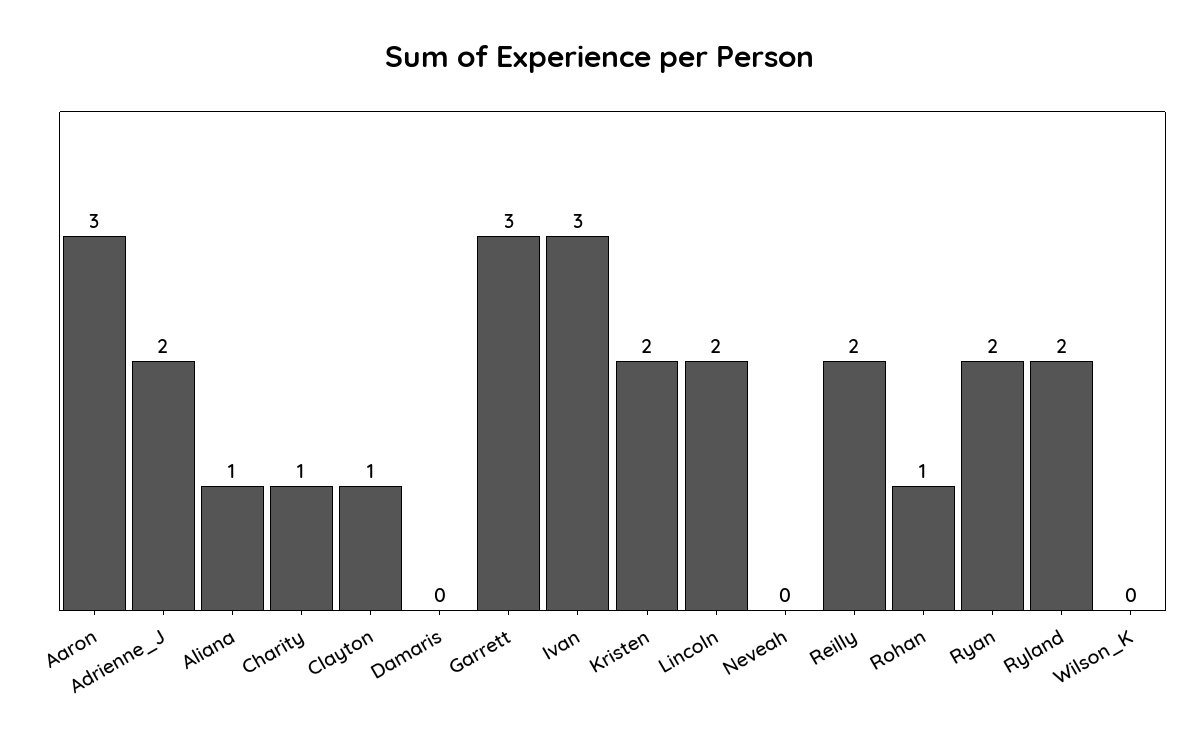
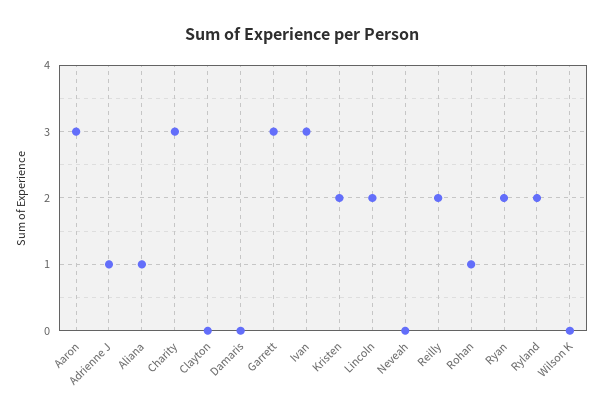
Adrienne_J: 2 -> 1
Charity: 1 -> 3
Clayton: 1 -> 0

